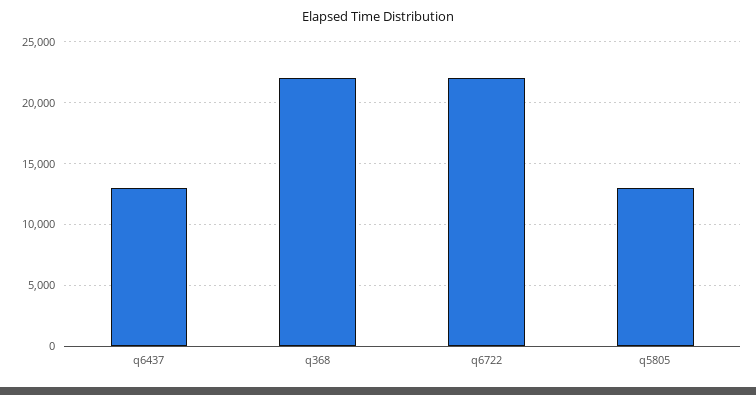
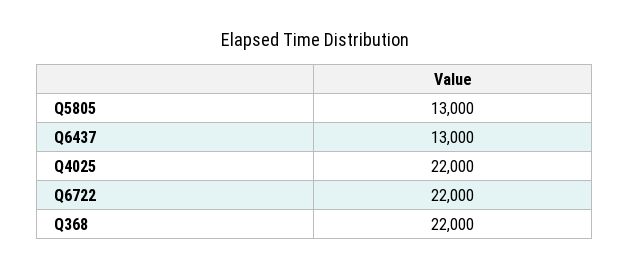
Q4025: none -> 22000

